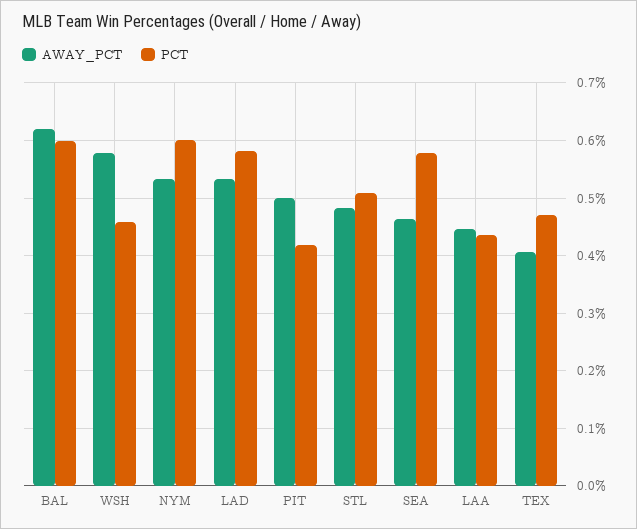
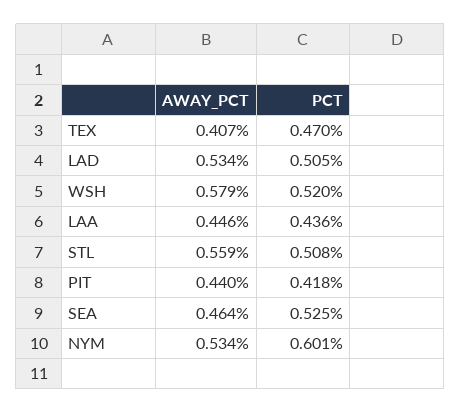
AWAY_PCT, BAL: 0.62 -> none
PCT, BAL: 0.6 -> none
PCT, WSH: 0.46 -> 0.52
PCT, LAD: 0.58 -> 0.505
AWAY_PCT, PIT: 0.5 -> 0.44
AWAY_PCT, STL: 0.48 -> 0.559
PCT, SEA: 0.58 -> 0.525

